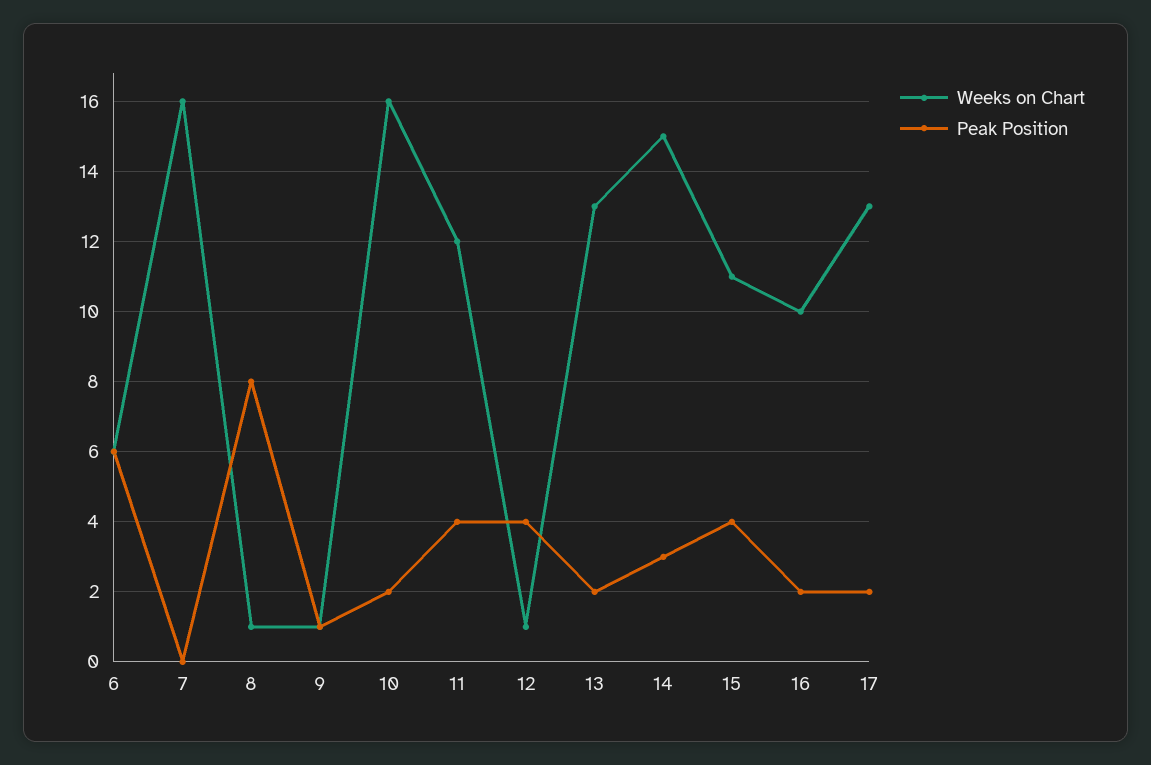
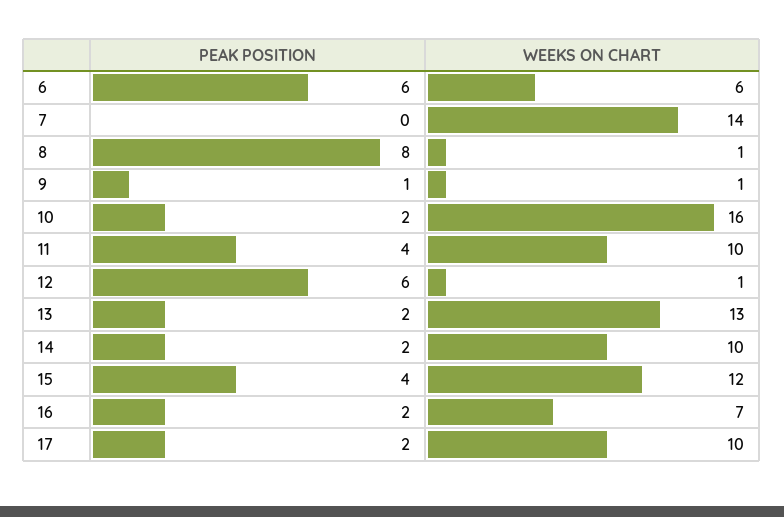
Weeks on Chart, 7: 16 -> 14
Weeks on Chart, 11: 12 -> 10
Peak Position, 12: 4 -> 6
Weeks on Chart, 14: 15 -> 10
Peak Position, 14: 3 -> 2
Weeks on Chart, 15: 11 -> 12
Weeks on Chart, 16: 10 -> 7
Weeks on Chart, 17: 13 -> 10

